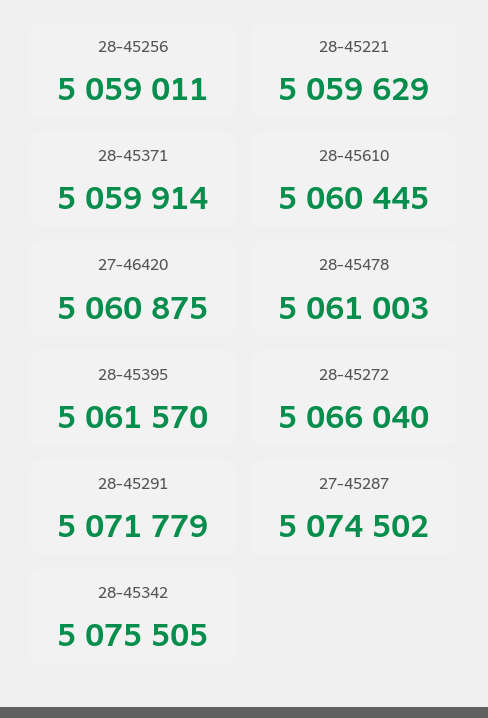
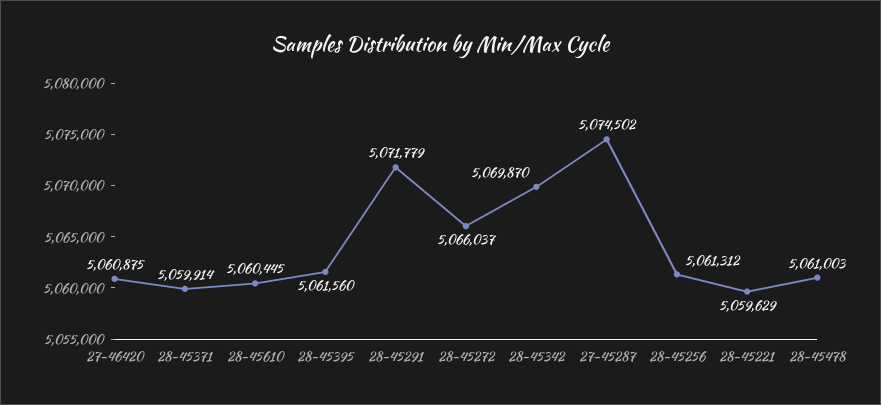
28-45256: 5059011 -> 5061312
28-45395: 5061570 -> 5061560
28-45272: 5066040 -> 5066037
28-45342: 5075505 -> 5069870

